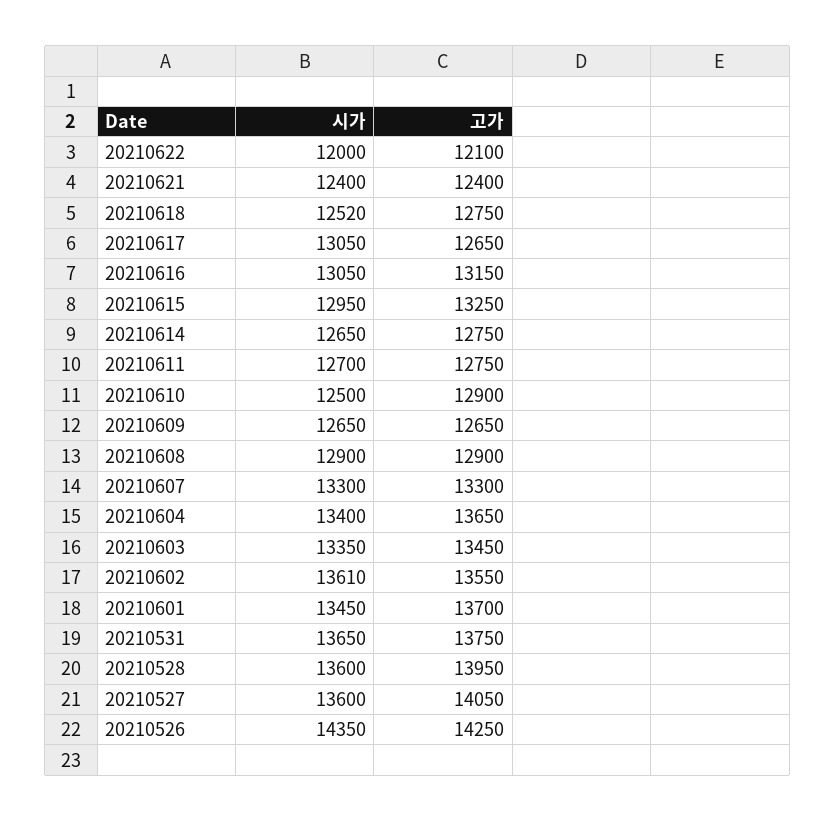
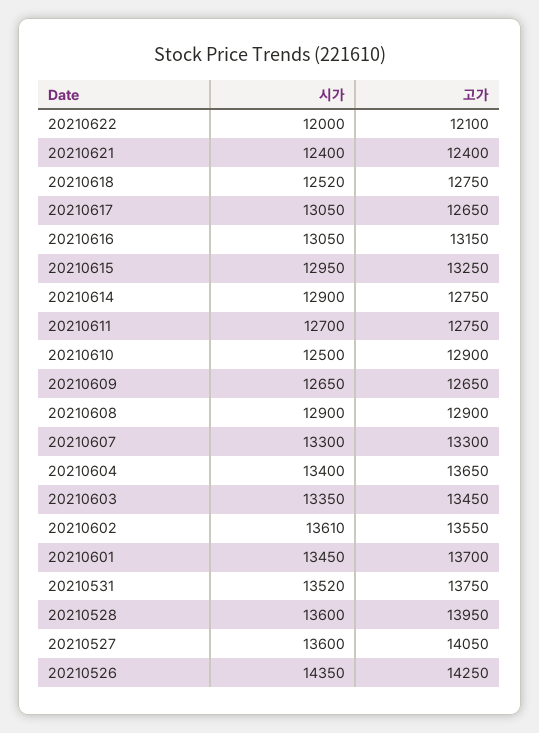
시가, 20210614: 12650 -> 12900
시가, 20210531: 13650 -> 13520

